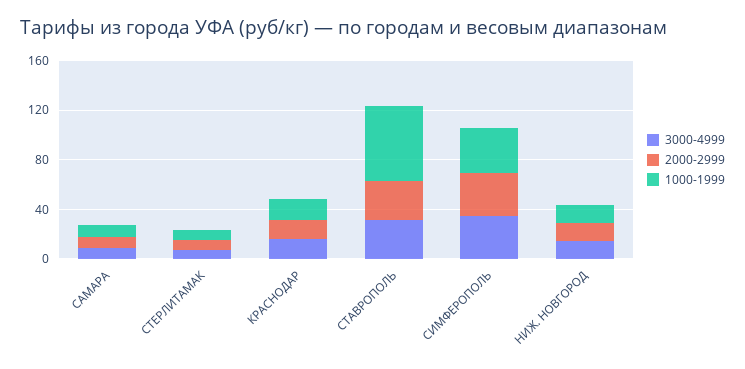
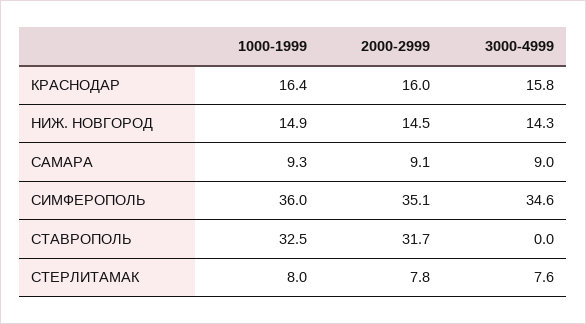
3000-4999, СТАВРОПОЛЬ: 30 -> 0
1000-1999, СТАВРОПОЛЬ: 60 -> 32.5

